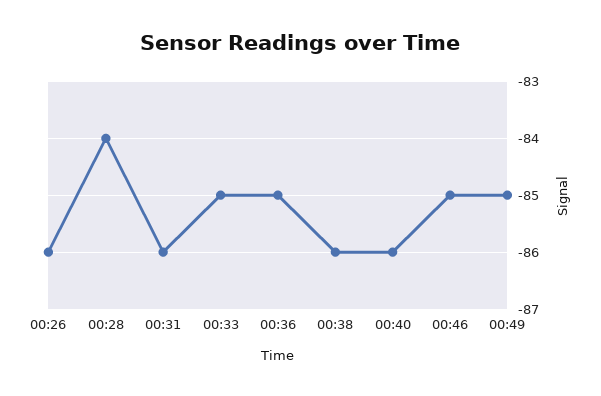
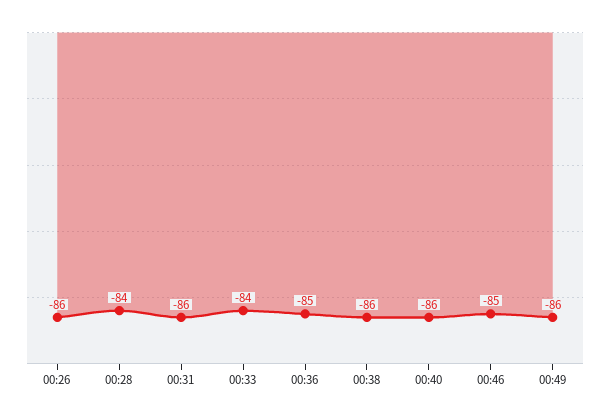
00:33: -85 -> -84
00:49: -85 -> -86

